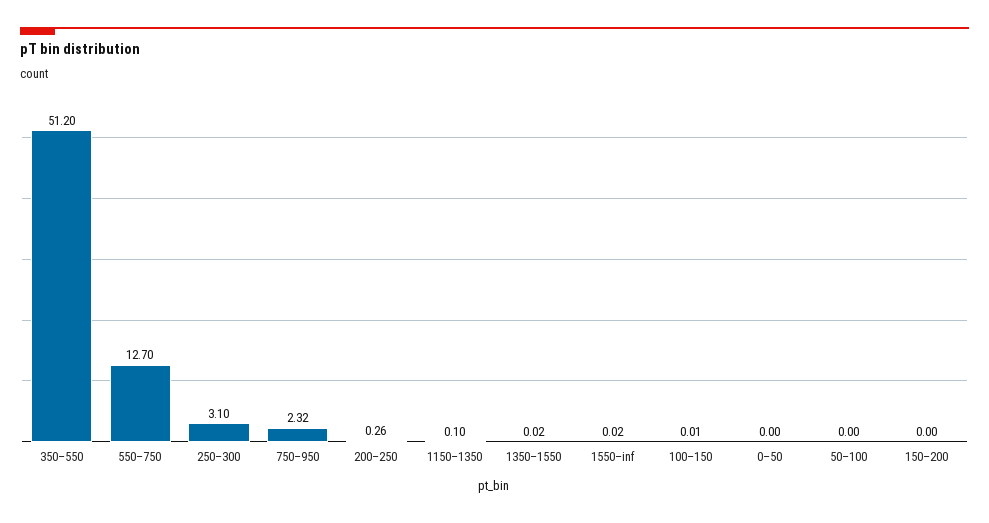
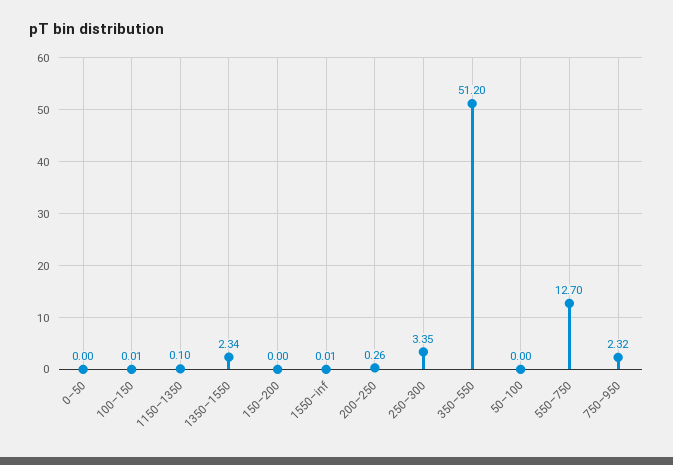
250–300: 3.1 -> 3.35
1350–1550: 0.02 -> 2.34
1550–inf: 0.02 -> 0.01

